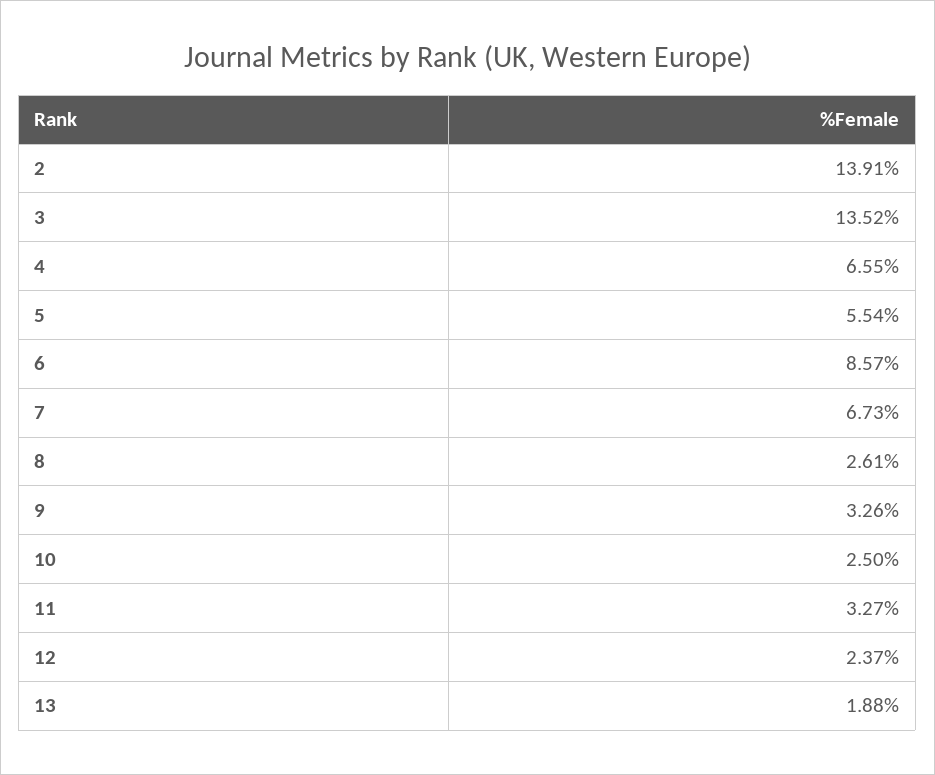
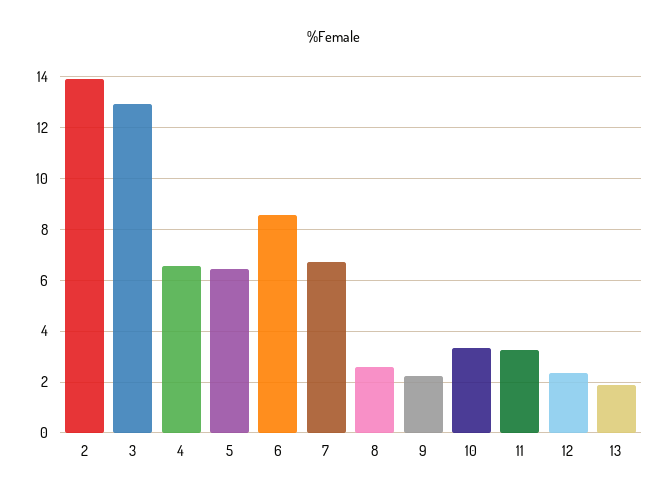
3: 13.52 -> 13
5: 5.54 -> 6.5
9: 3.26 -> 2.25
10: 2.5 -> 3.25

